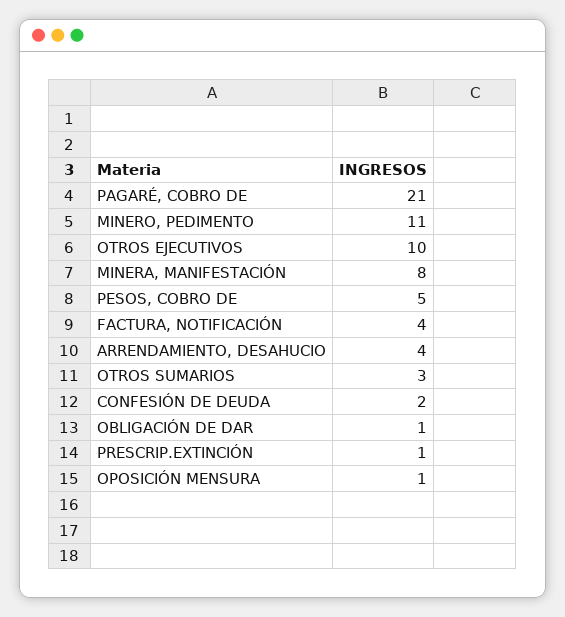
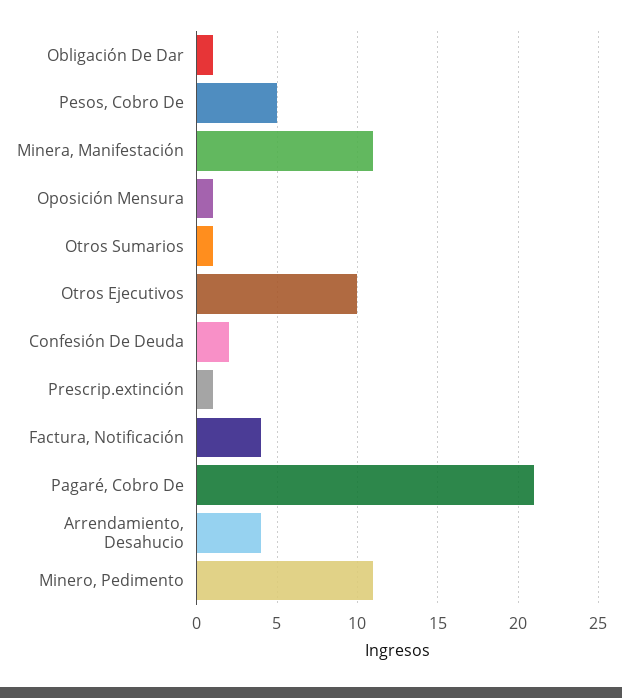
MINERA, MANIFESTACIÓN: 8 -> 11
OTROS SUMARIOS: 3 -> 1

